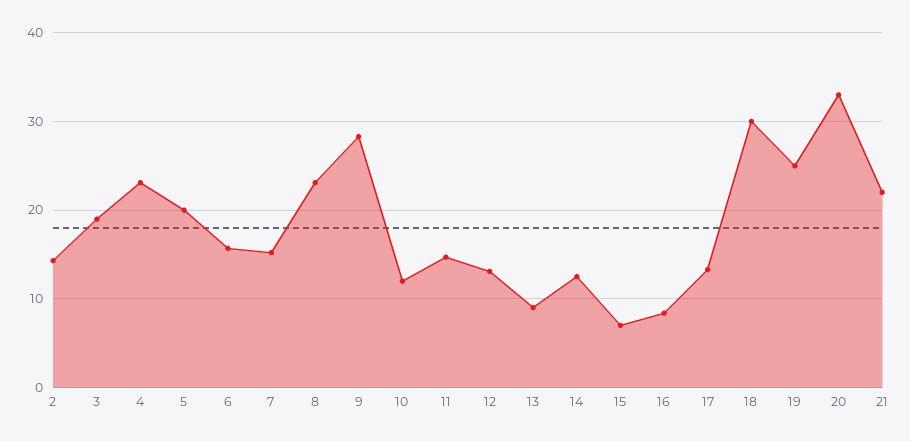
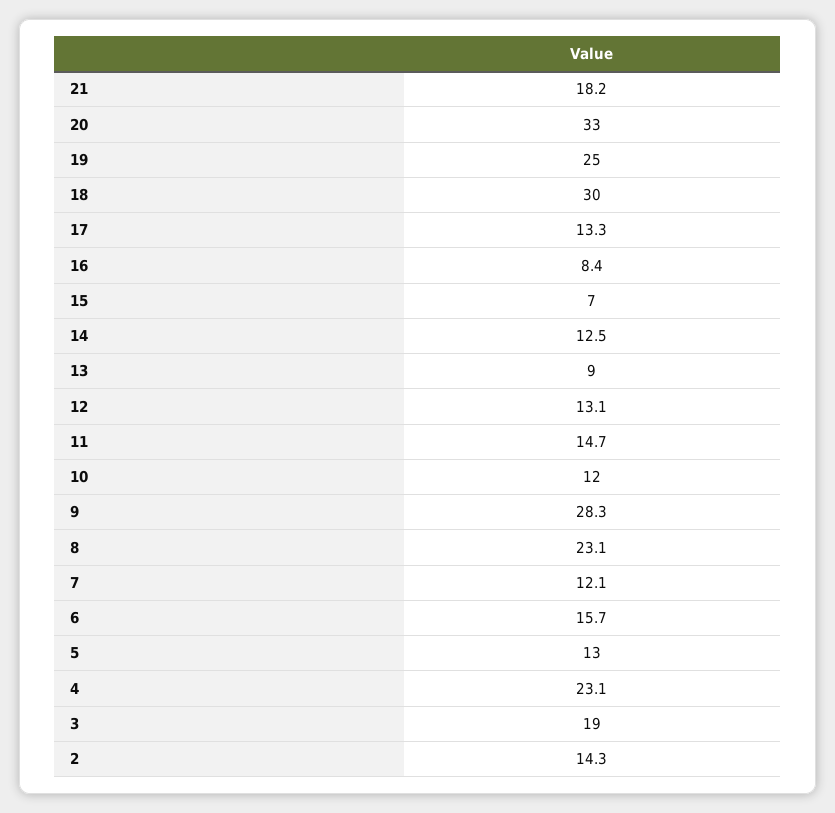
5: 20 -> 13
7: 15 -> 12.1
21: 22 -> 18.2

